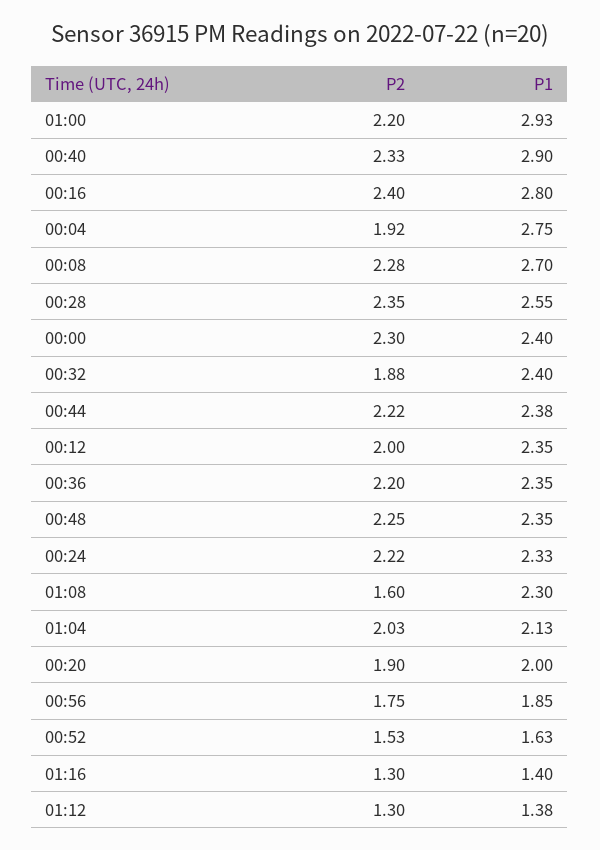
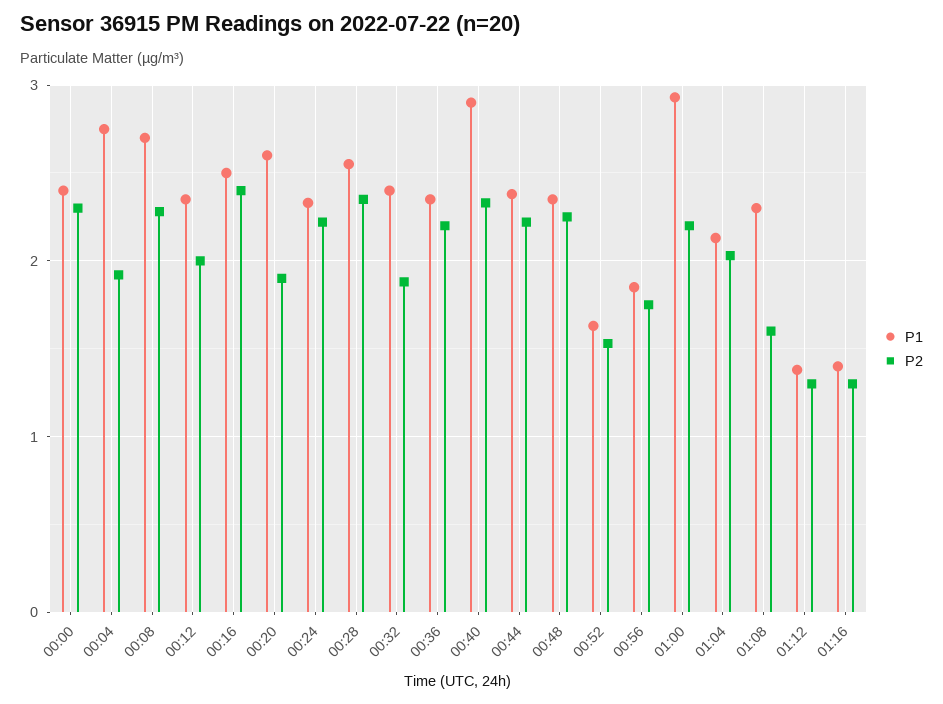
P1, 00:16: 2.8 -> 2.5
P1, 00:20: 2 -> 2.6

